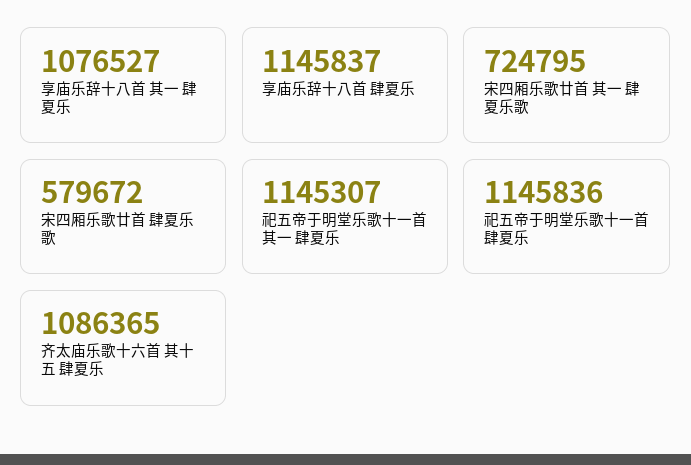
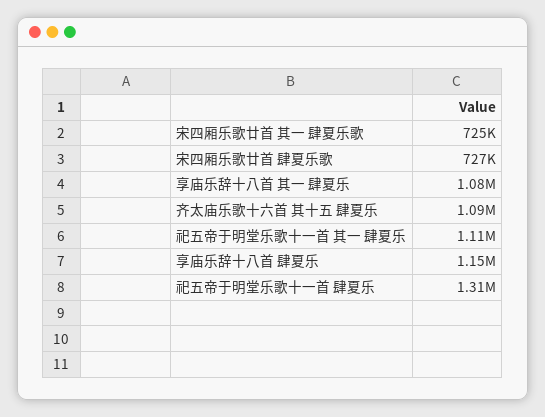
宋四厢乐歌廿首 肆夏乐歌: 579672 -> 727000
祀五帝于明堂乐歌十一首 其一 肆夏乐: 1145307 -> 1110000
祀五帝于明堂乐歌十一首 肆夏乐: 1145836 -> 1310000

